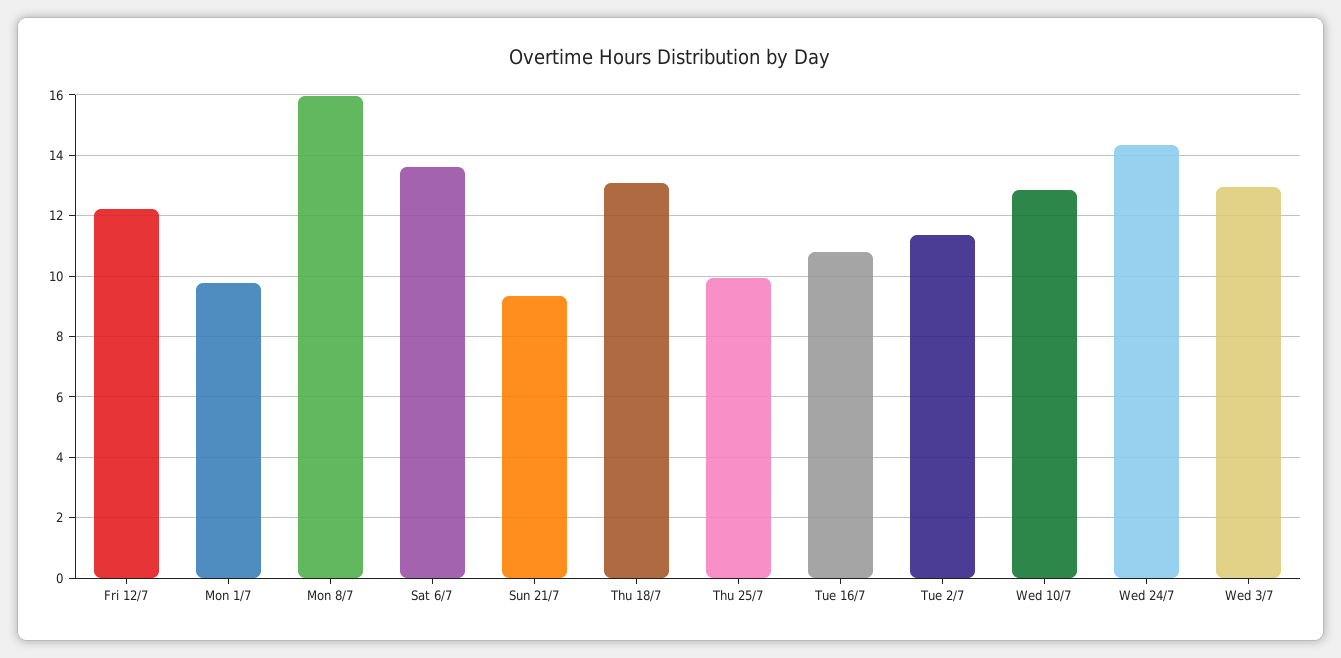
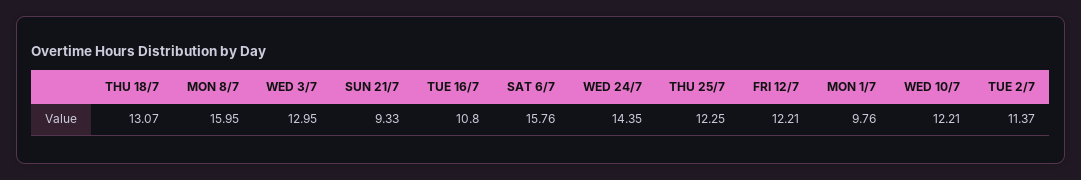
Sat 6/7: 13.6 -> 15.76
Thu 25/7: 10 -> 12.25
Wed 10/7: 12.8 -> 12.21

